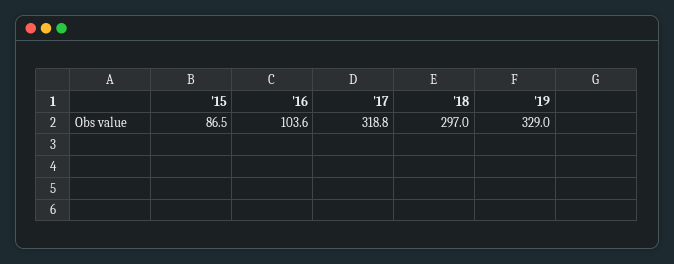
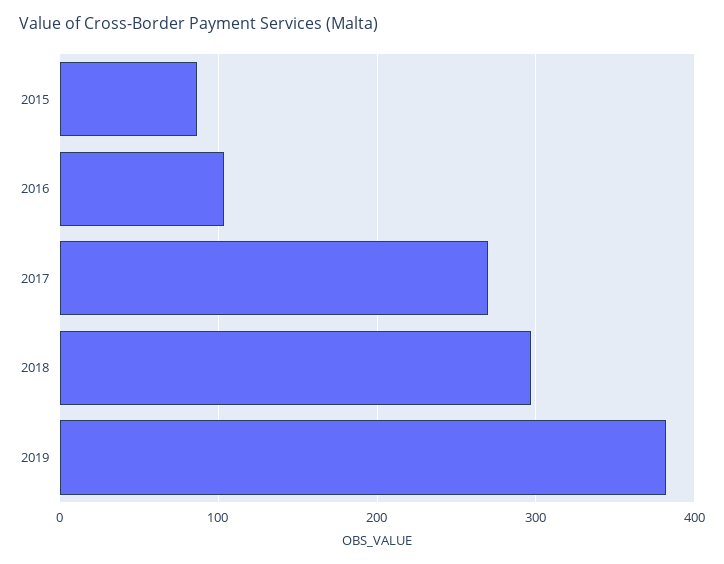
'17: 318.8 -> 270
'19: 329 -> 380

